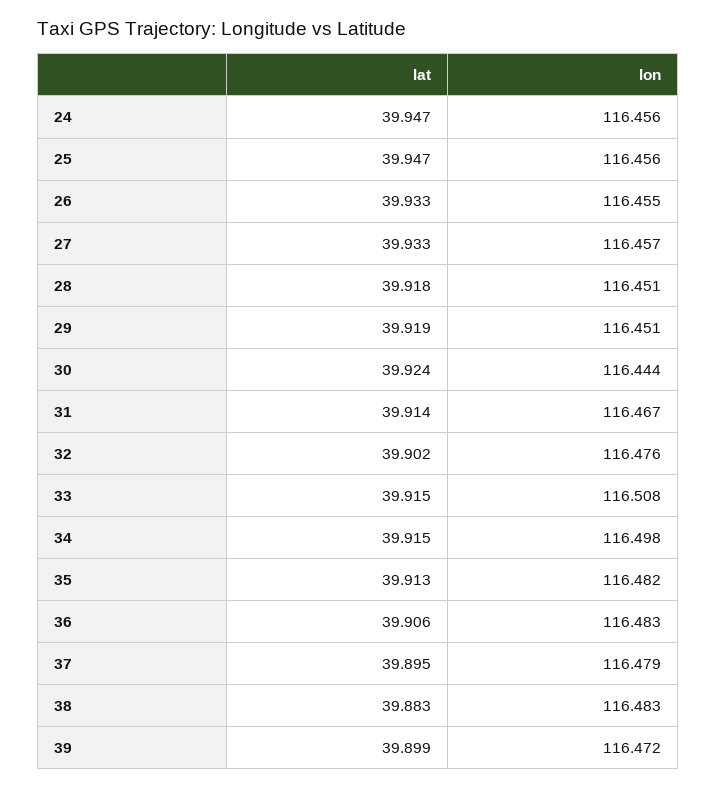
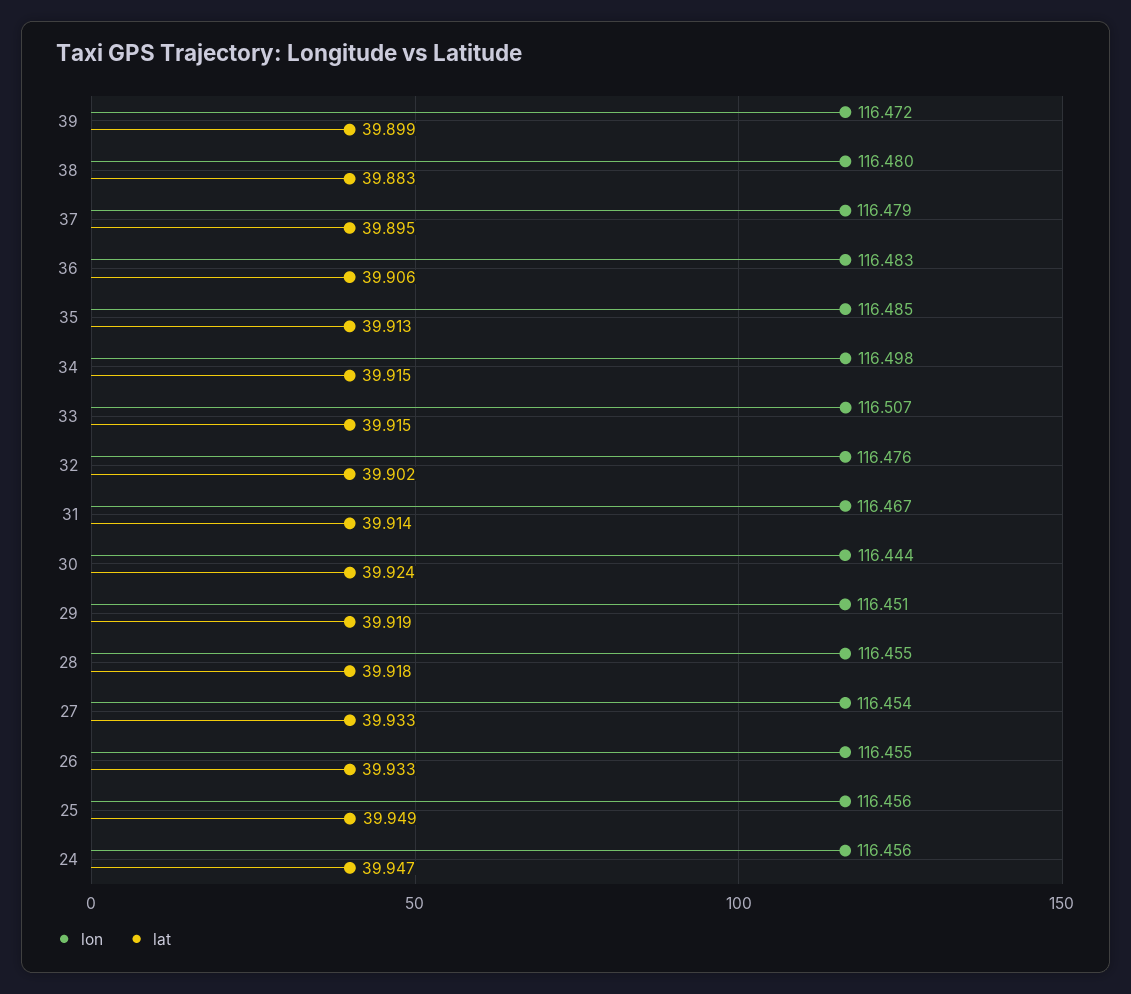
lat, 25: 39.947 -> 39.949
lon, 27: 116.457 -> 116.454
lon, 28: 116.451 -> 116.455
lon, 33: 116.508 -> 116.507
lon, 35: 116.482 -> 116.485
lon, 38: 116.483 -> 116.48

